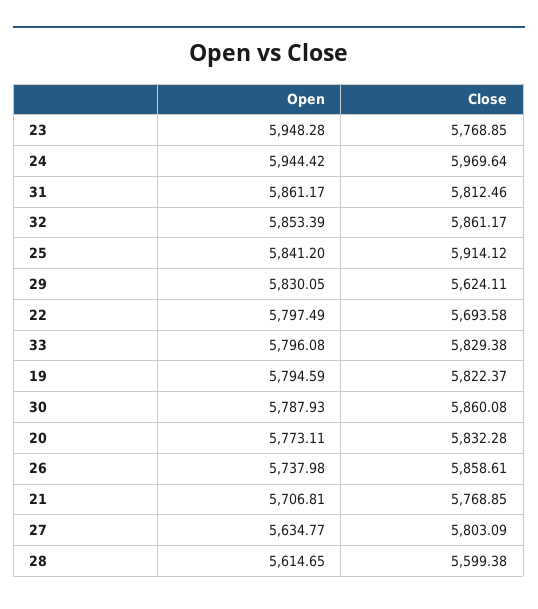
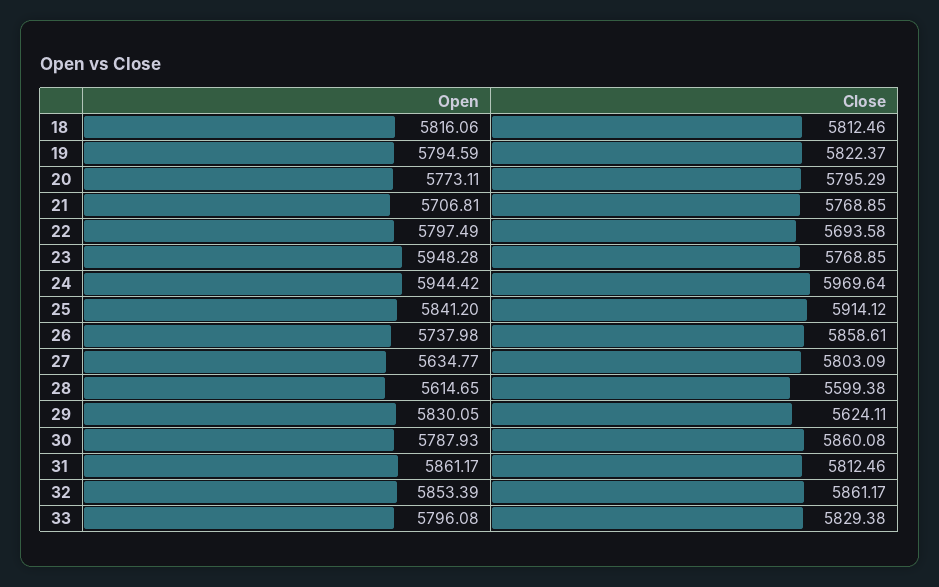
Close, 20: 5832.28 -> 5795.29
Open, 18: none -> 5816.06
Close, 18: none -> 5812.46

